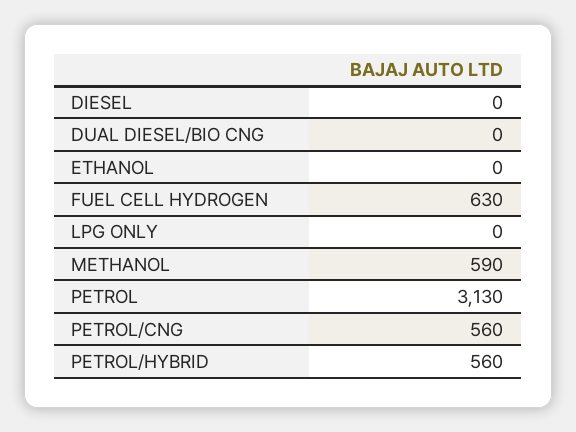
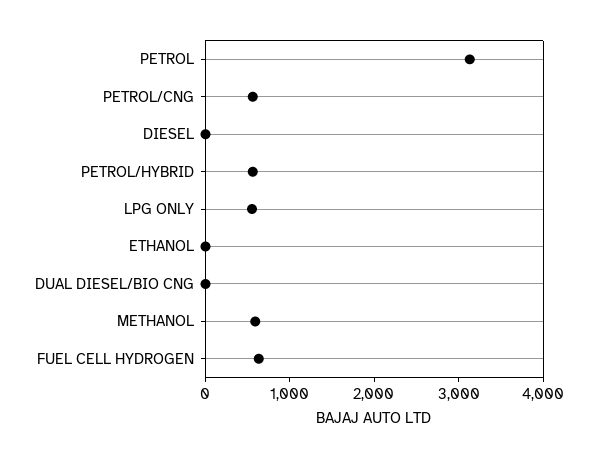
LPG ONLY: 0 -> 600

